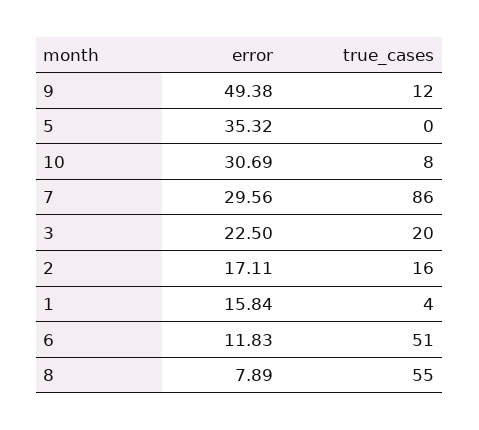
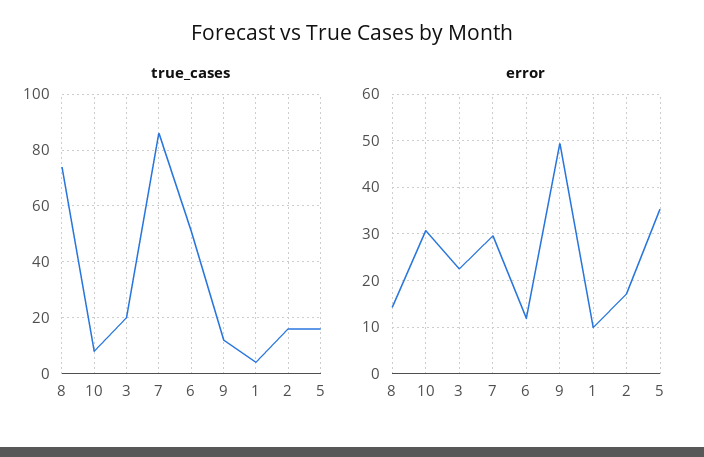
true_cases, 5: 0 -> 15
error, 1: 15.84 -> 10
error, 8: 7.89 -> 14
true_cases, 8: 55 -> 75

